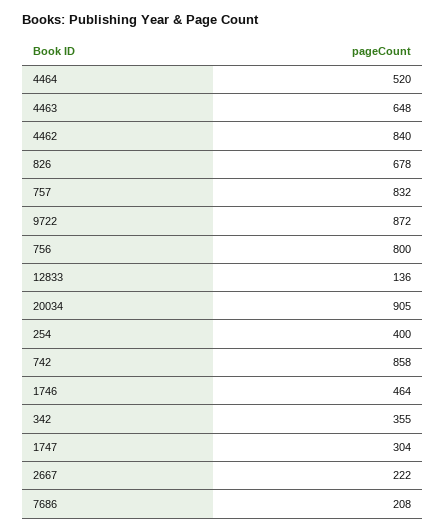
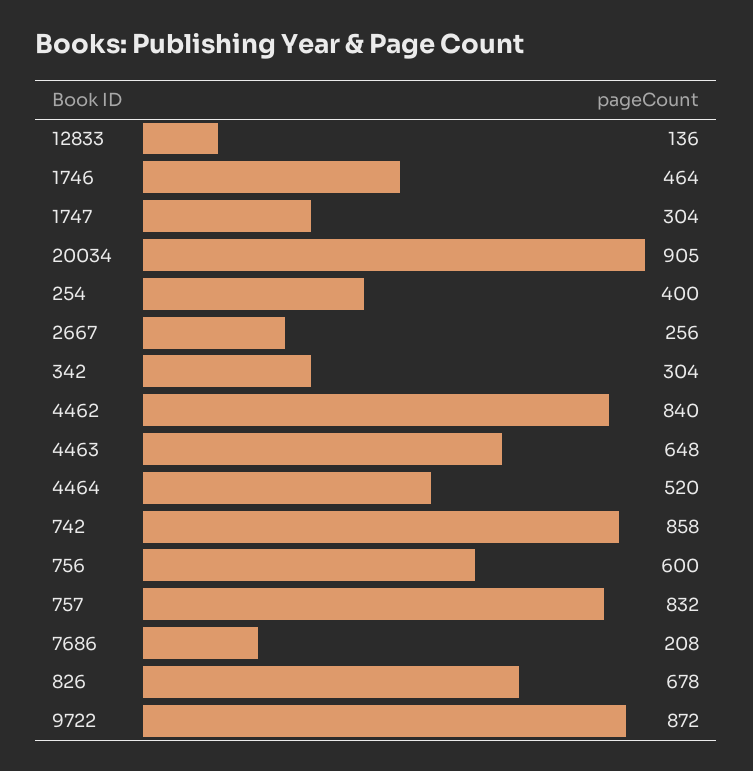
756: 800 -> 600
342: 355 -> 304
2667: 222 -> 256

